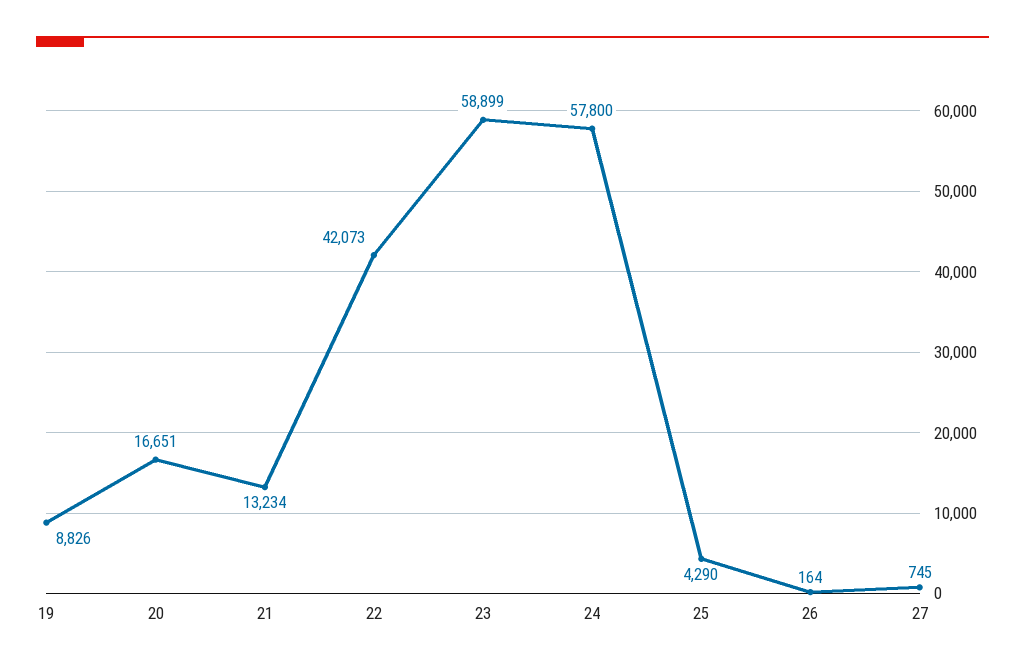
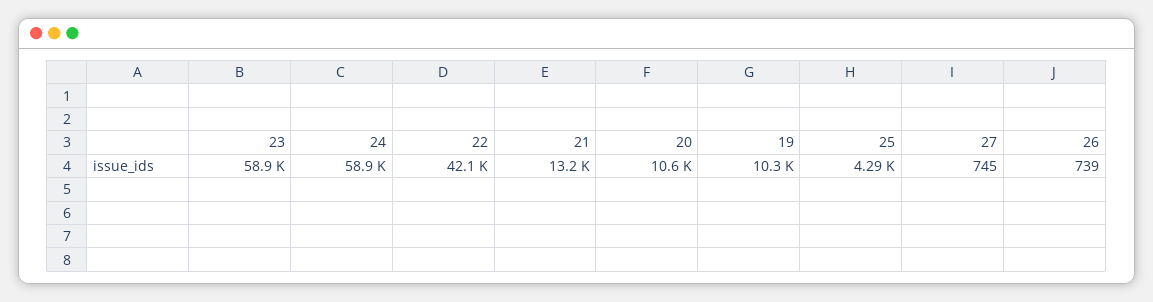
19: 8826 -> 10300
20: 16651 -> 10600
24: 57800 -> 58900
26: 164 -> 739

